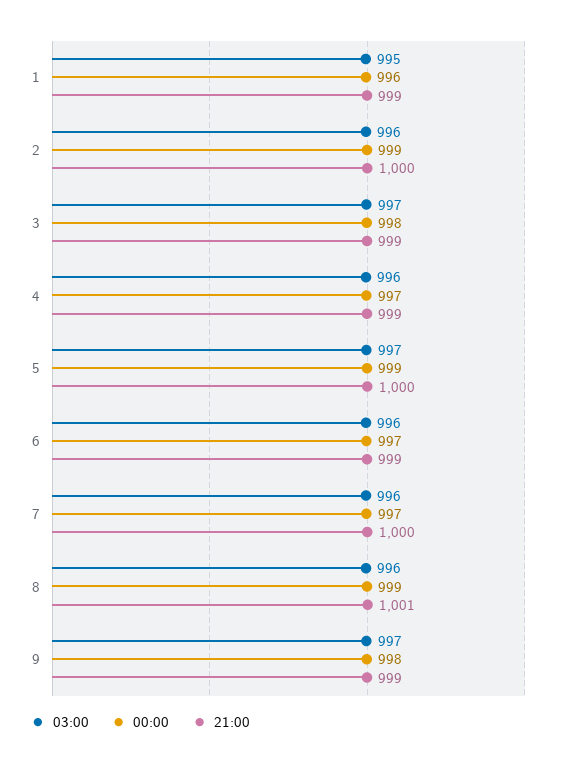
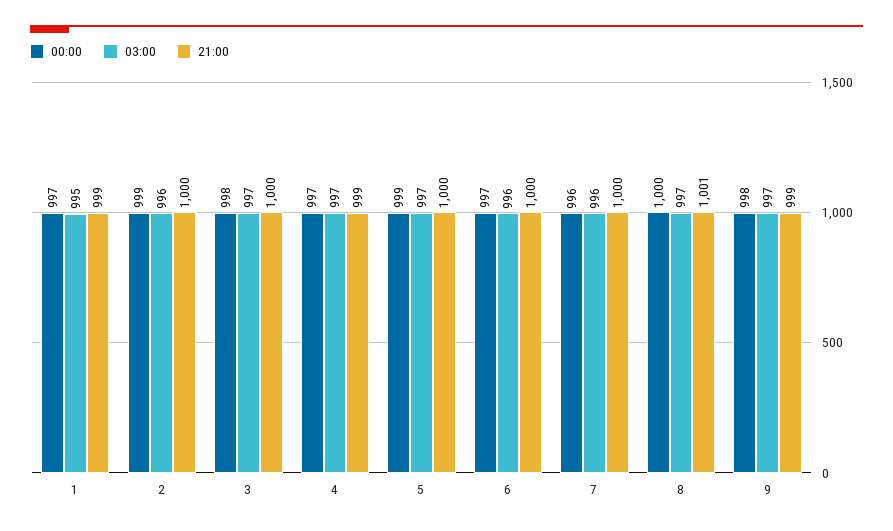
00:00, 1: 996 -> 997
21:00, 3: 999 -> 1000
03:00, 4: 996 -> 997
21:00, 6: 999 -> 1000
00:00, 7: 997 -> 996
03:00, 8: 996 -> 997
00:00, 8: 999 -> 1000

